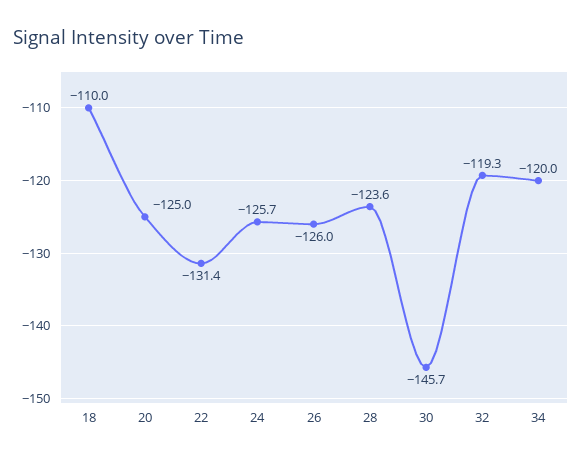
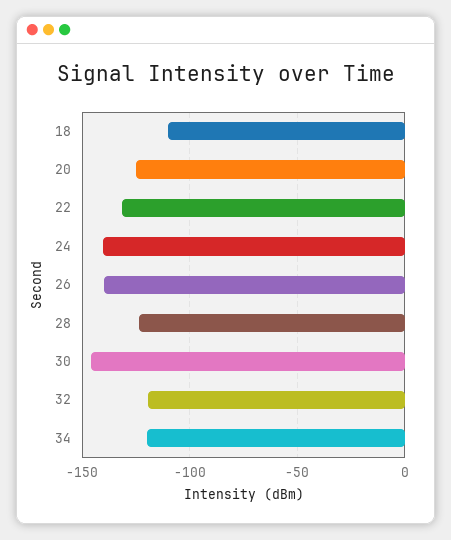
24: -125.7 -> -140
26: -126 -> -140

